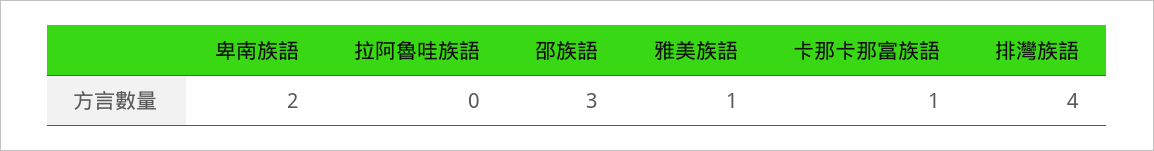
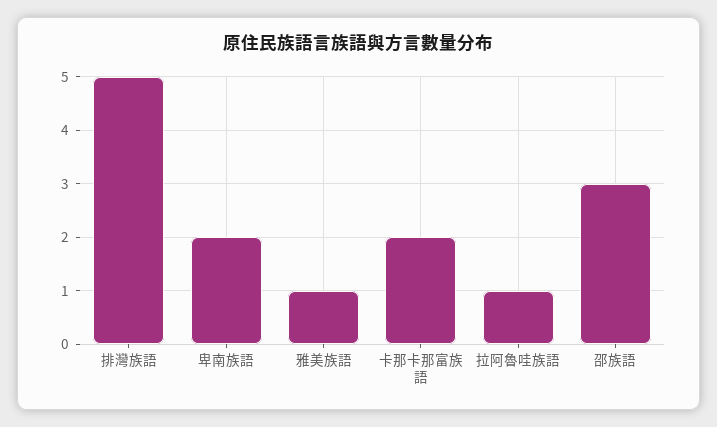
拉阿魯哇族語: 0 -> 1
卡那卡那富族語: 1 -> 2
排灣族語: 4 -> 5

